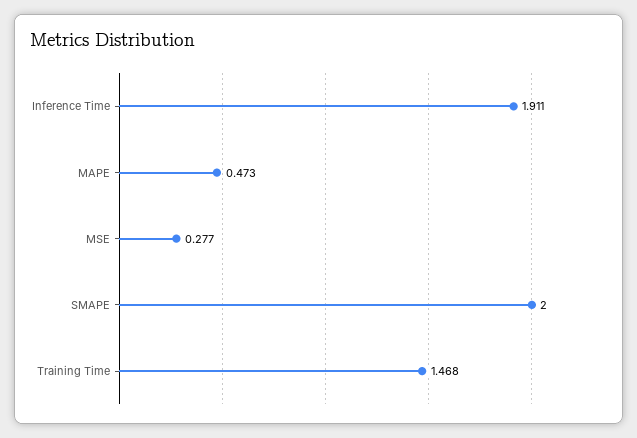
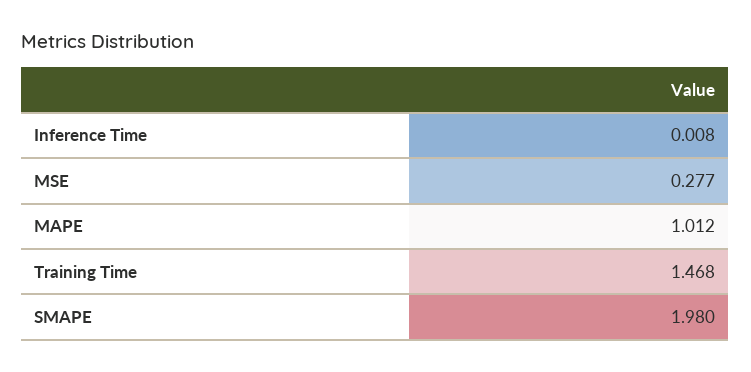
Inference Time: 1.911 -> 0.008
MAPE: 0.473 -> 1.012
SMAPE: 2 -> 1.98

